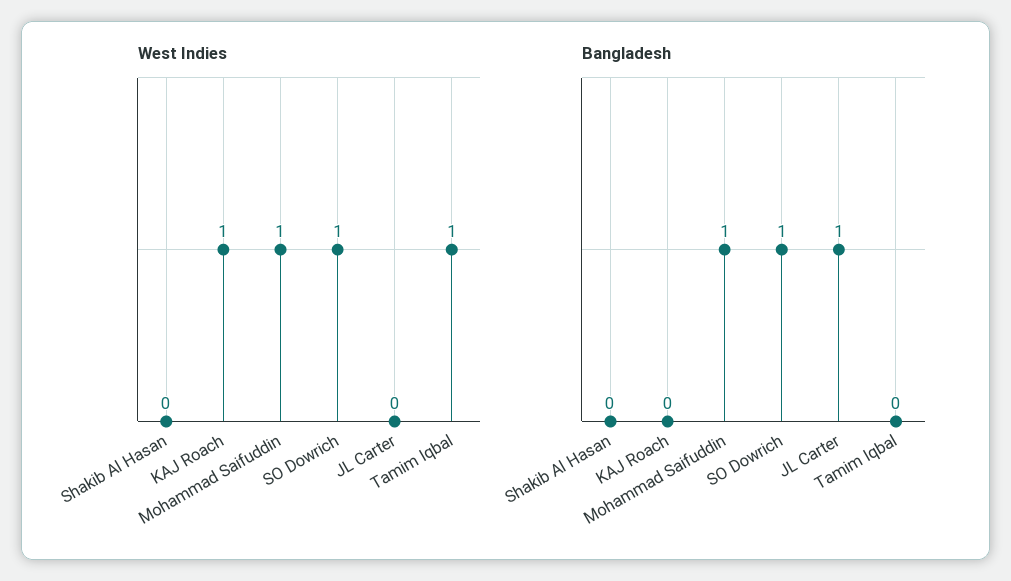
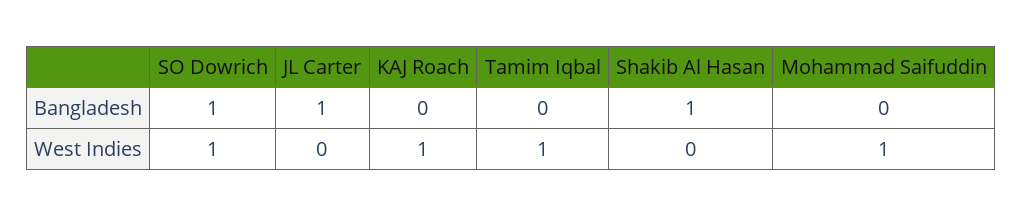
Bangladesh, Shakib Al Hasan: 0 -> 1
Bangladesh, Mohammad Saifuddin: 1 -> 0

